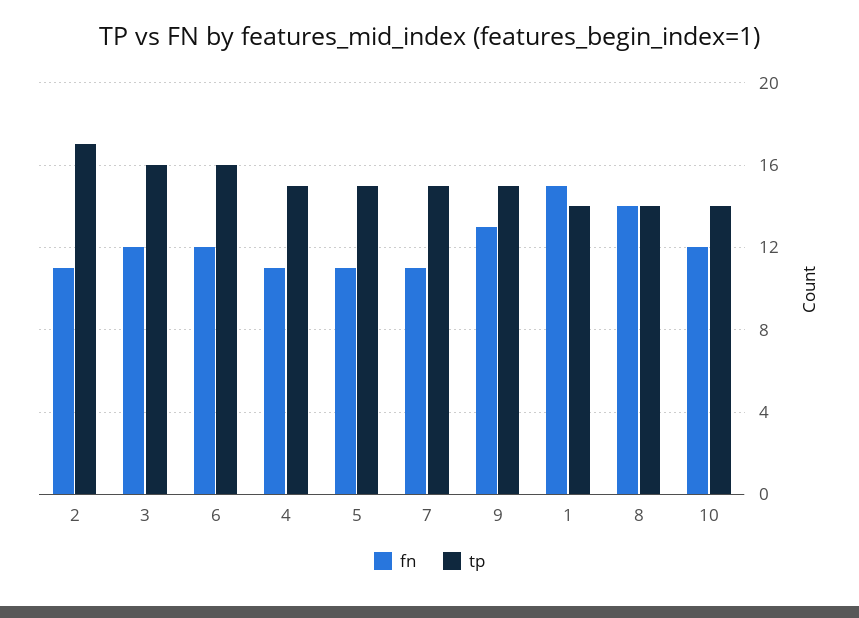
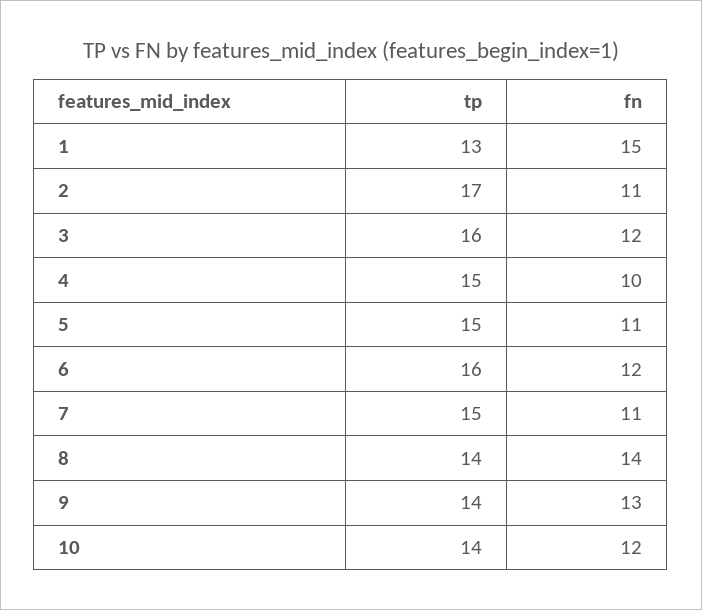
fn, 4: 11 -> 10
tp, 9: 15 -> 14
tp, 1: 14 -> 13

